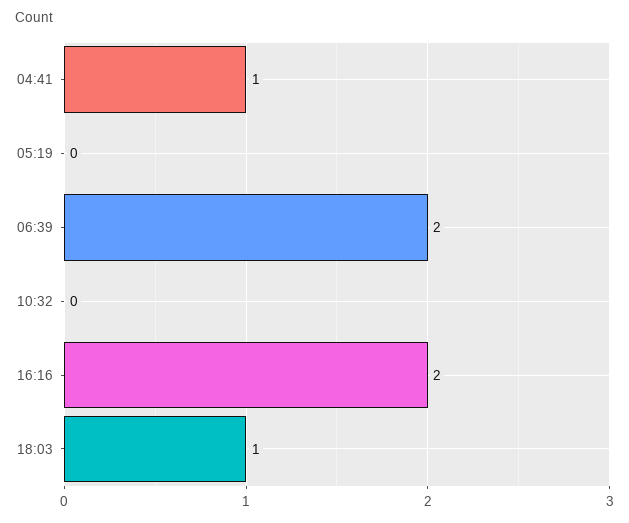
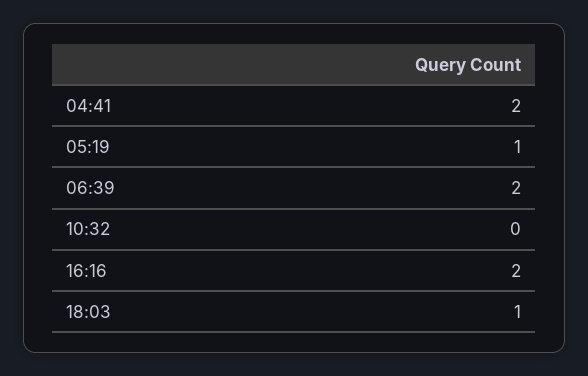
04:41: 1 -> 2
05:19: 0 -> 1

